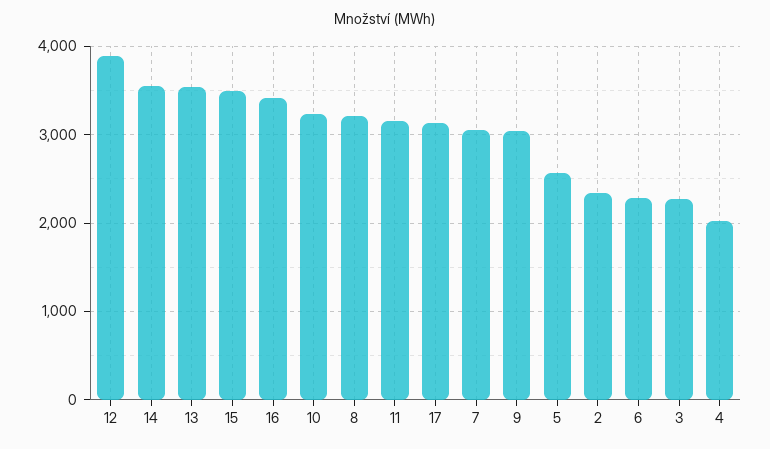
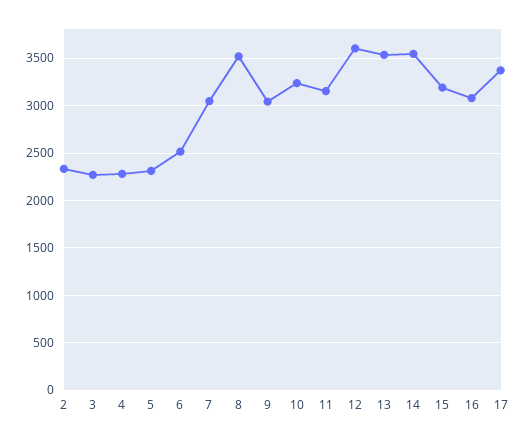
12: 3900 -> 3600
15: 3500 -> 3200
16: 3400 -> 3100
8: 3200 -> 3500
17: 3100 -> 3400
5: 2600 -> 2300
6: 2300 -> 2500
4: 2000 -> 2300

